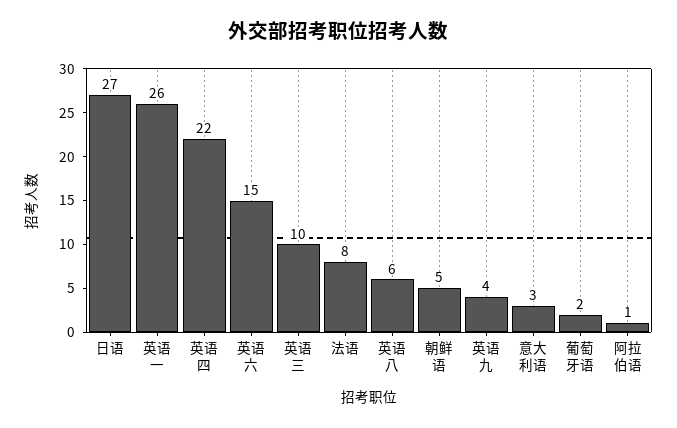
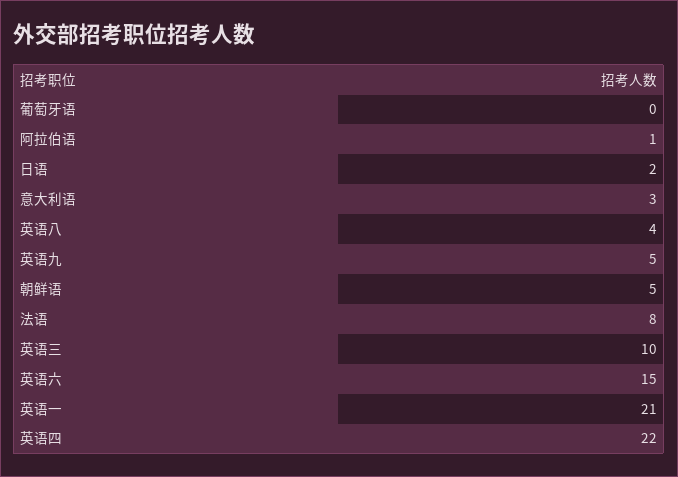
日语: 27 -> 2
英语一: 26 -> 21
英语八: 6 -> 4
英语九: 4 -> 5
葡萄牙语: 2 -> 0

